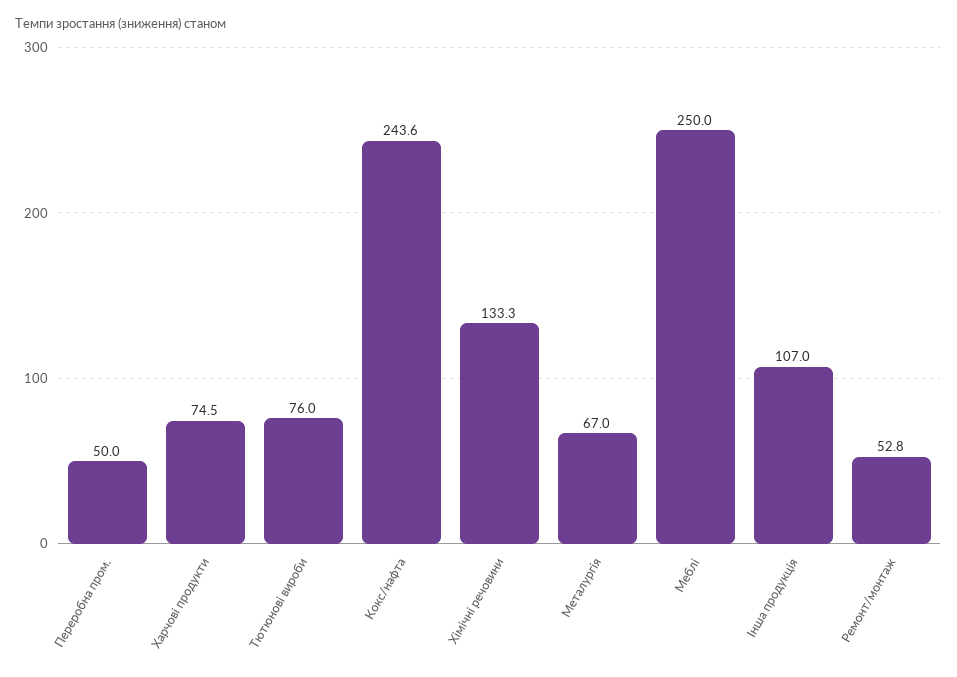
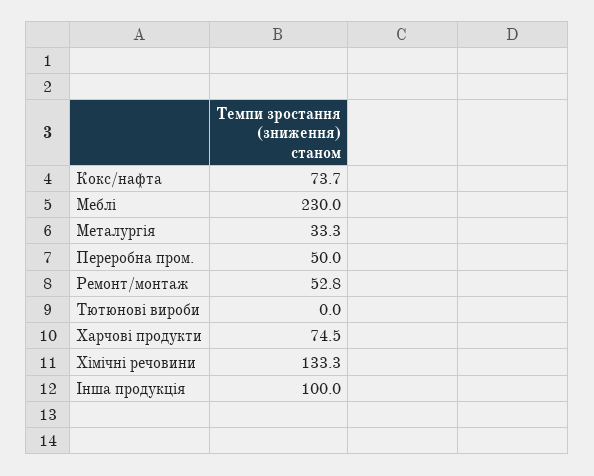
Тютюнові вироби: 76 -> 0
Кокс/нафта: 243.6 -> 73.7
Металургія: 67 -> 33.3
Меблі: 250 -> 230
Інша продукція: 107 -> 100

